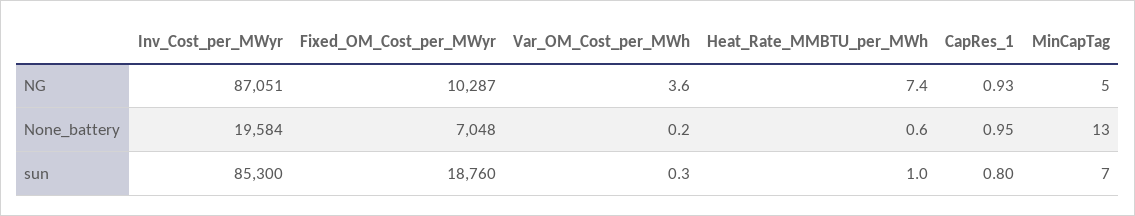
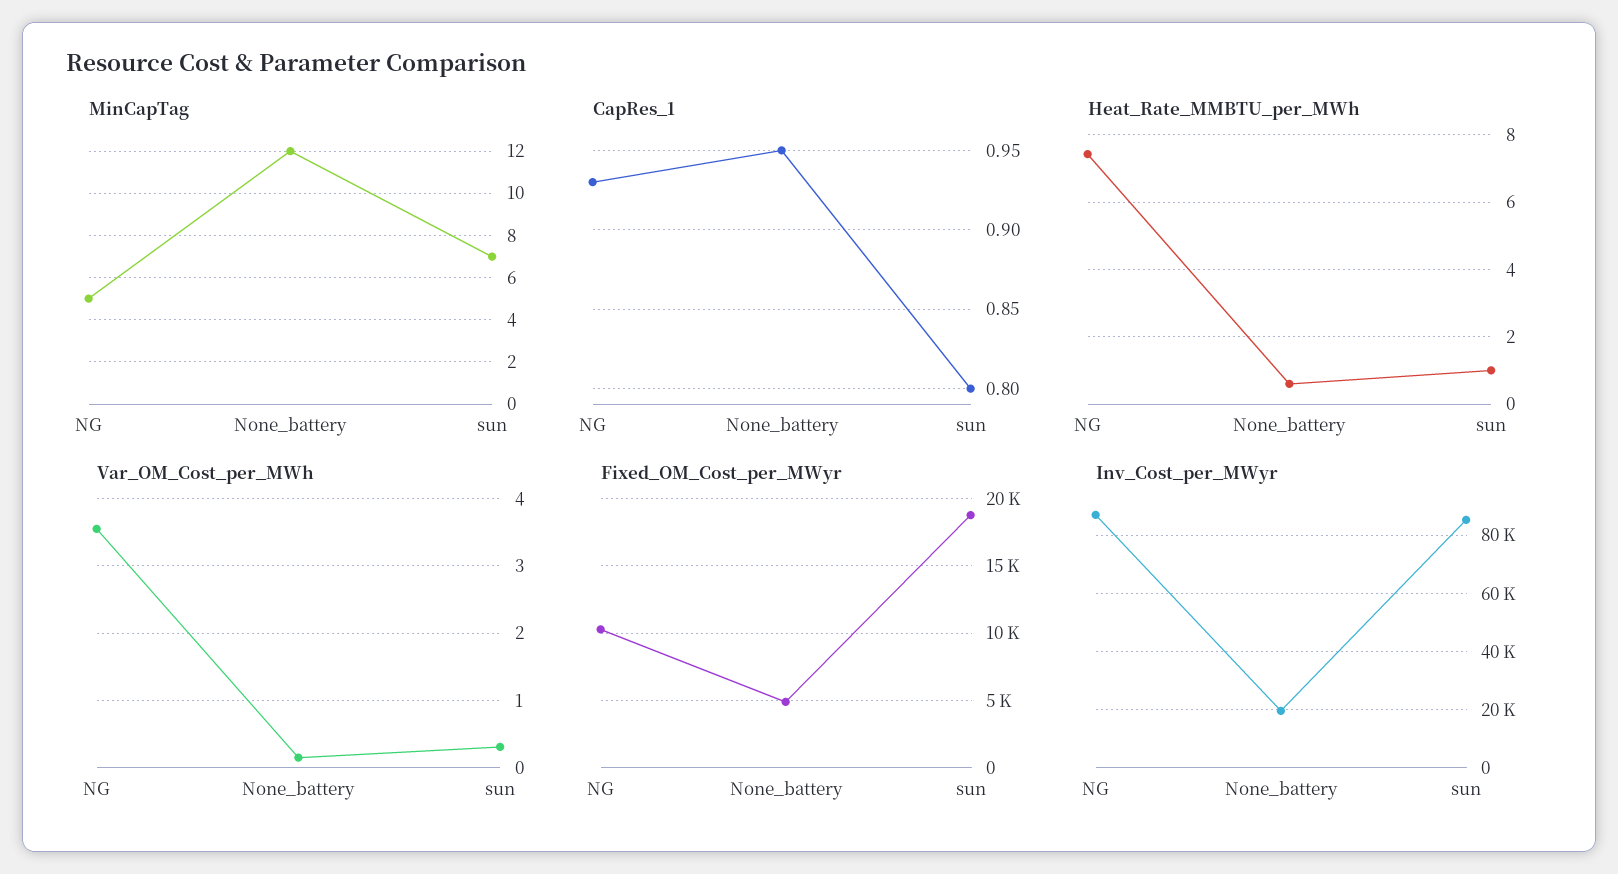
Fixed_OM_Cost_per_MWyr, None_battery: 7048 -> 5000
MinCapTag, None_battery: 13 -> 12

